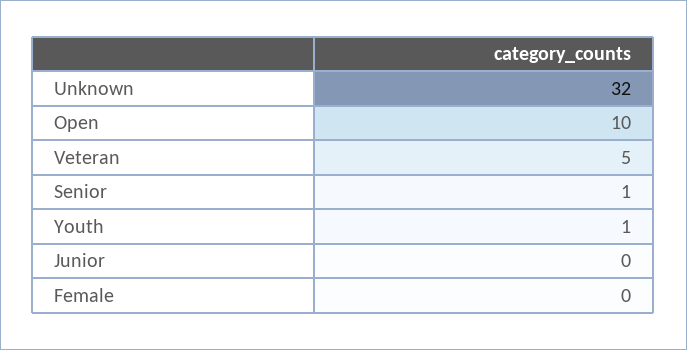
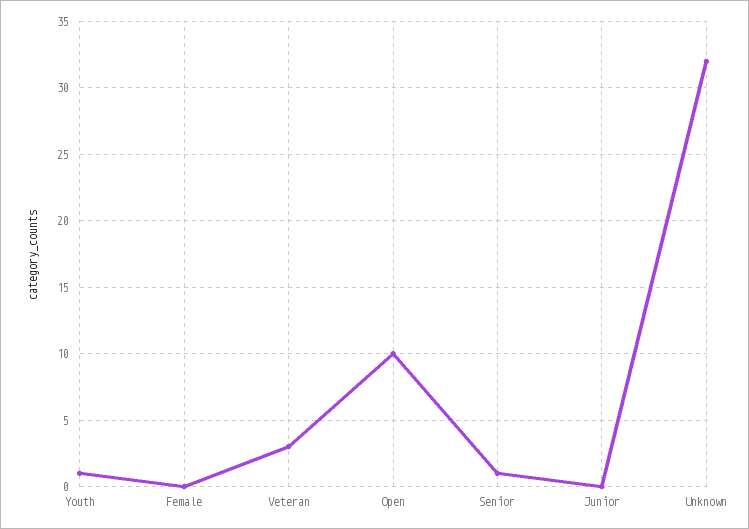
Veteran: 5 -> 3

